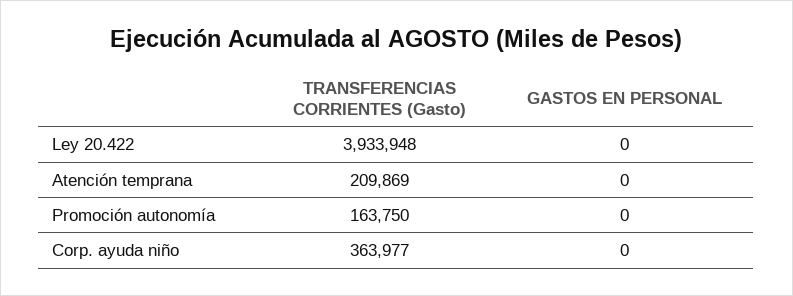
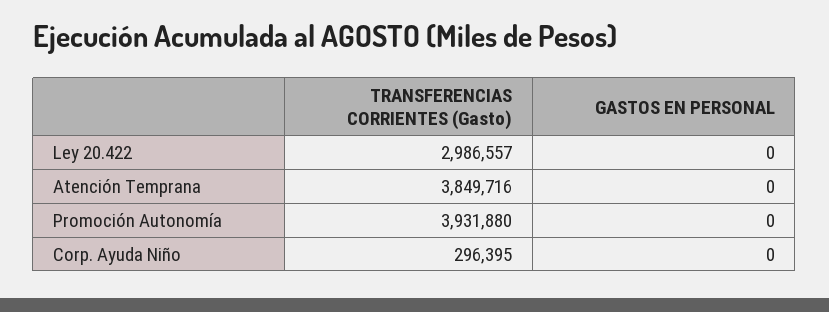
TRANSFERENCIAS CORRIENTES (Gasto), Ley 20.422: 3933948 -> 2986557
TRANSFERENCIAS CORRIENTES (Gasto), Atención temprana: 209869 -> 3849716
TRANSFERENCIAS CORRIENTES (Gasto), Promoción autonomía: 163750 -> 3931880
TRANSFERENCIAS CORRIENTES (Gasto), Corp. ayuda niño: 363977 -> 296395

